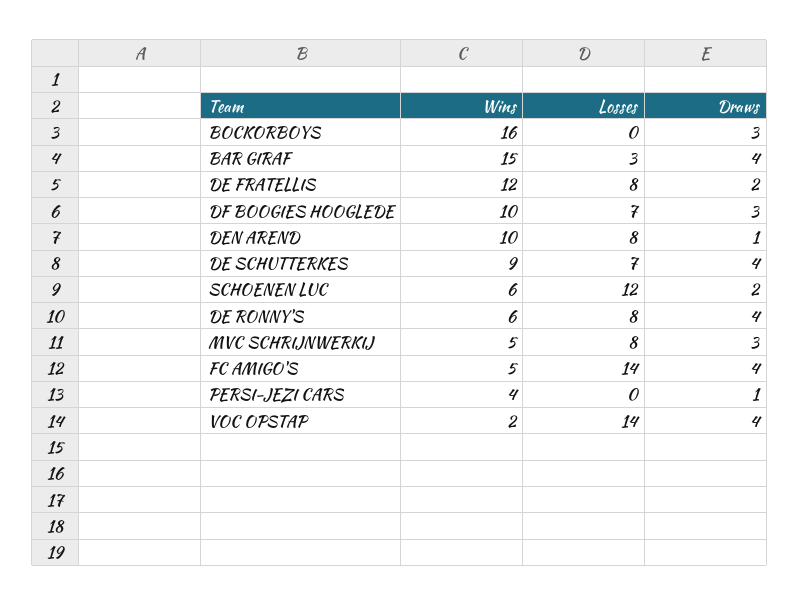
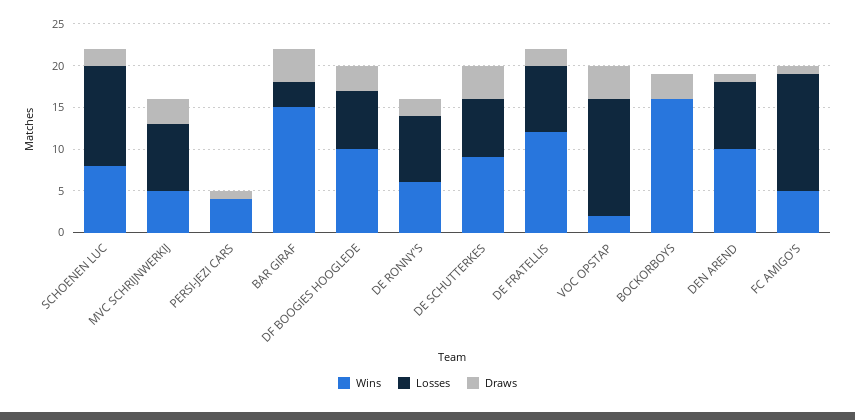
Wins, SCHOENEN LUC: 6 -> 8
Draws, DE RONNY'S: 4 -> 2
Draws, FC AMIGO'S: 4 -> 1

